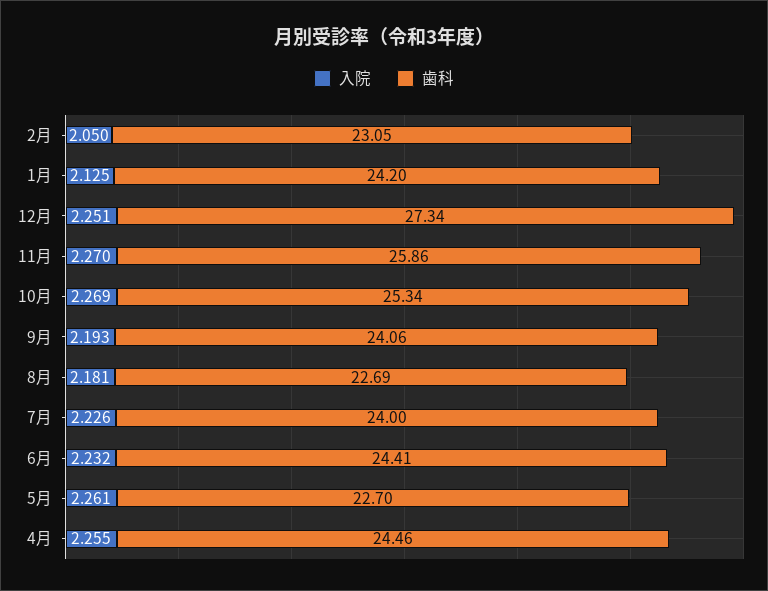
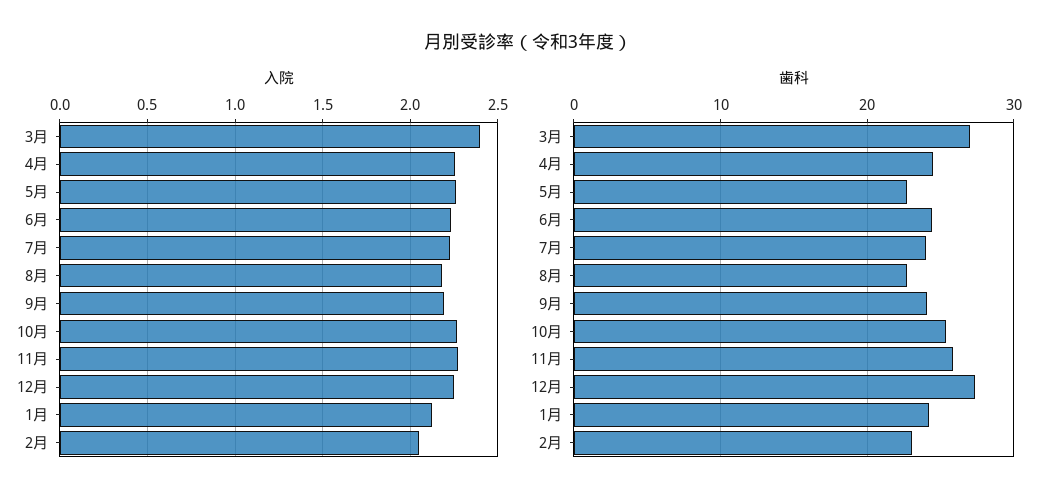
入院, 3月: none -> 2.4
歯科, 3月: none -> 27

